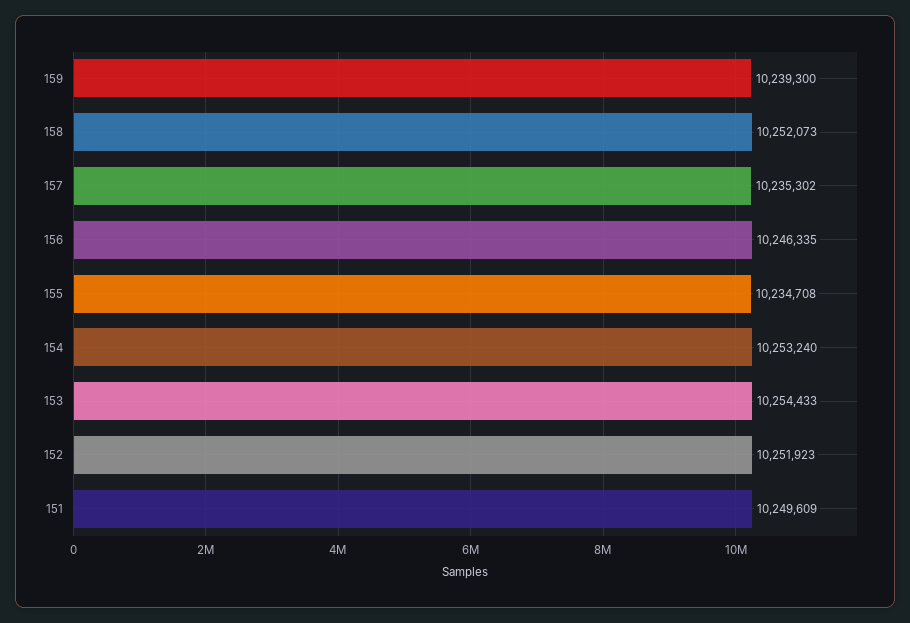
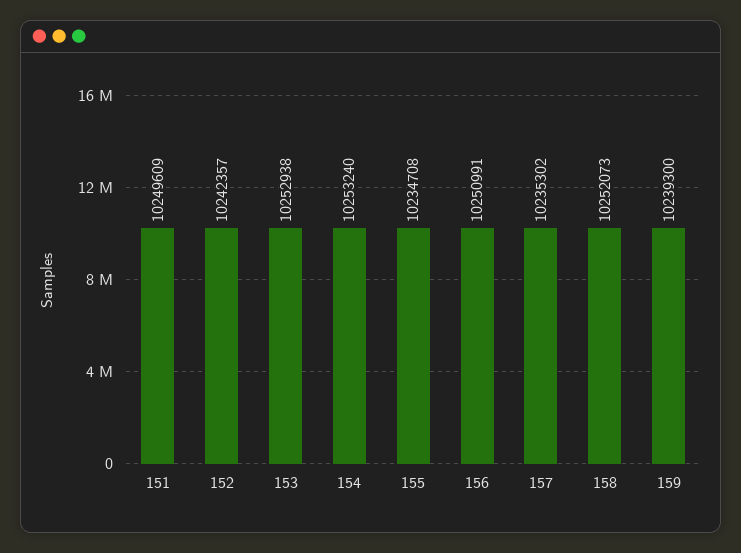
156: 10246335 -> 10250991
153: 10254433 -> 10252938
152: 10251923 -> 10242357

